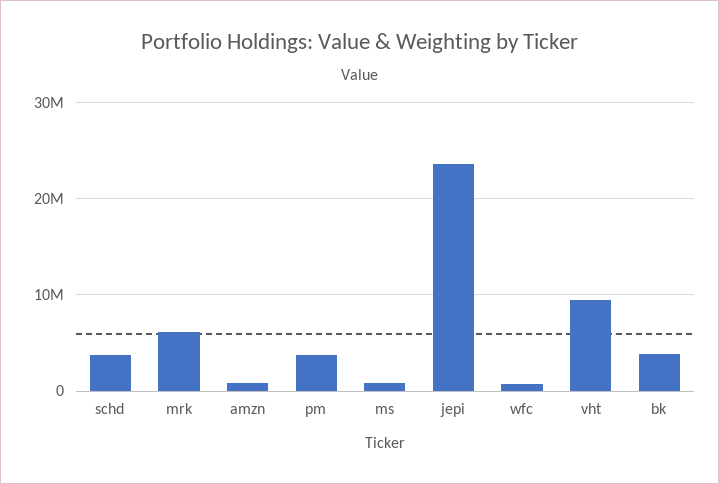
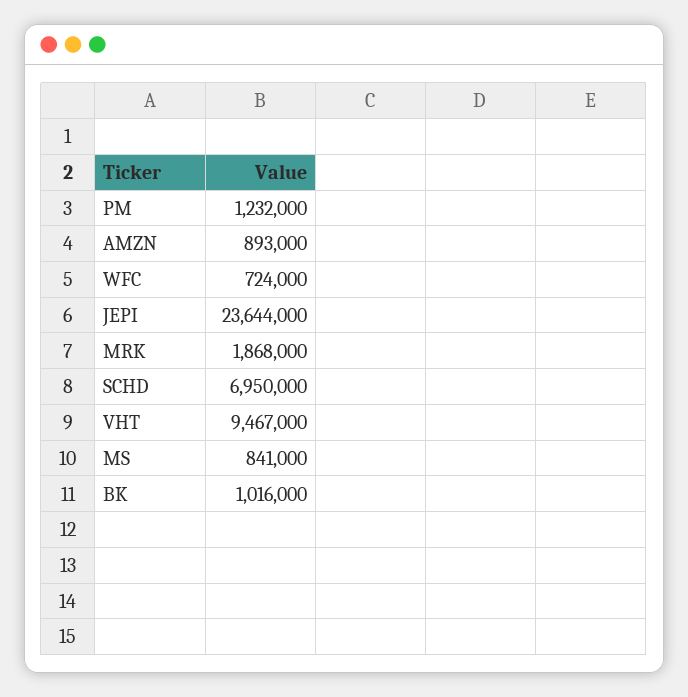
schd: 4000000 -> 6950000
mrk: 6000000 -> 1868000
pm: 4000000 -> 1232000
bk: 4000000 -> 1016000

